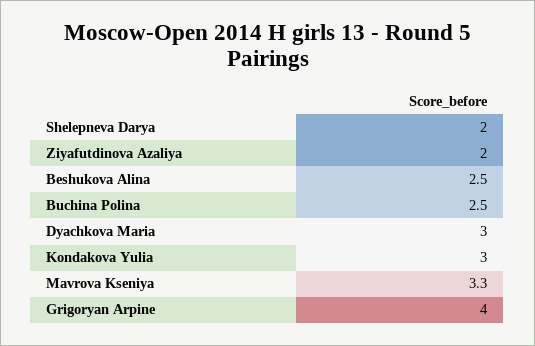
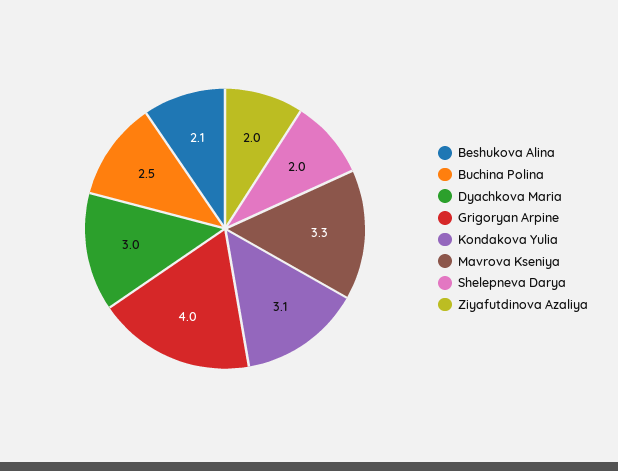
Beshukova Alina: 2.5 -> 2.1
Kondakova Yulia: 3 -> 3.1

